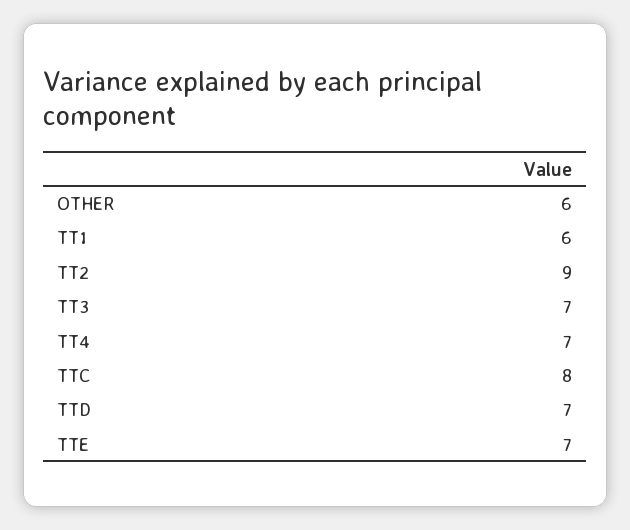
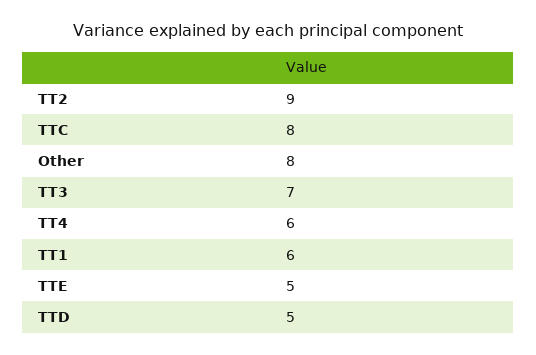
OTHER: 6 -> 8
TT4: 7 -> 6
TTD: 7 -> 5
TTE: 7 -> 5

